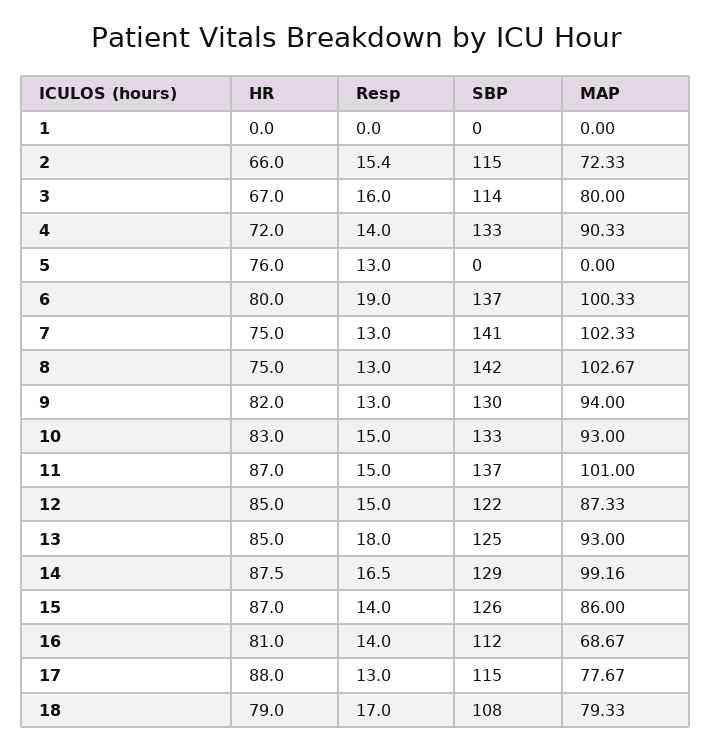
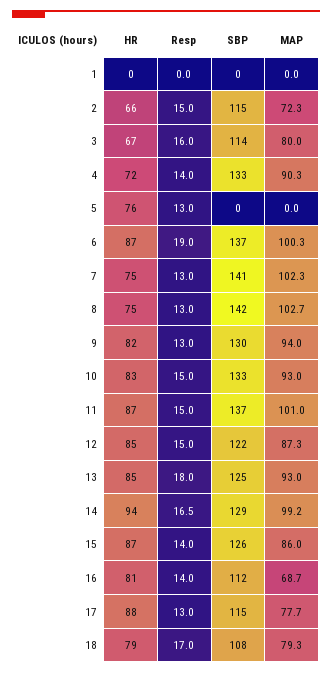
Resp, 2: 15.4 -> 15
HR, 6: 80 -> 87
HR, 14: 87.5 -> 94

